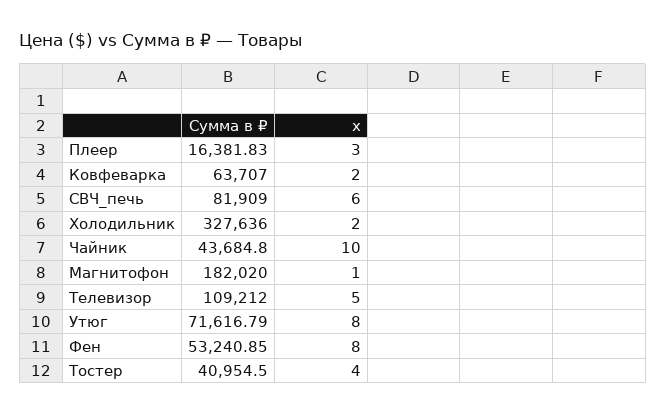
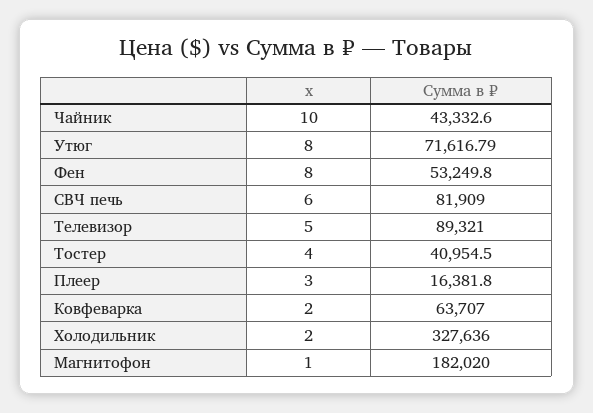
Сумма в ₽, Плеер: 16381.83 -> 16381.8
Сумма в ₽, Чайник: 43684.8 -> 43332.6
Сумма в ₽, Телевизор: 109212 -> 89321
Сумма в ₽, Фен: 53240.85 -> 53249.8

